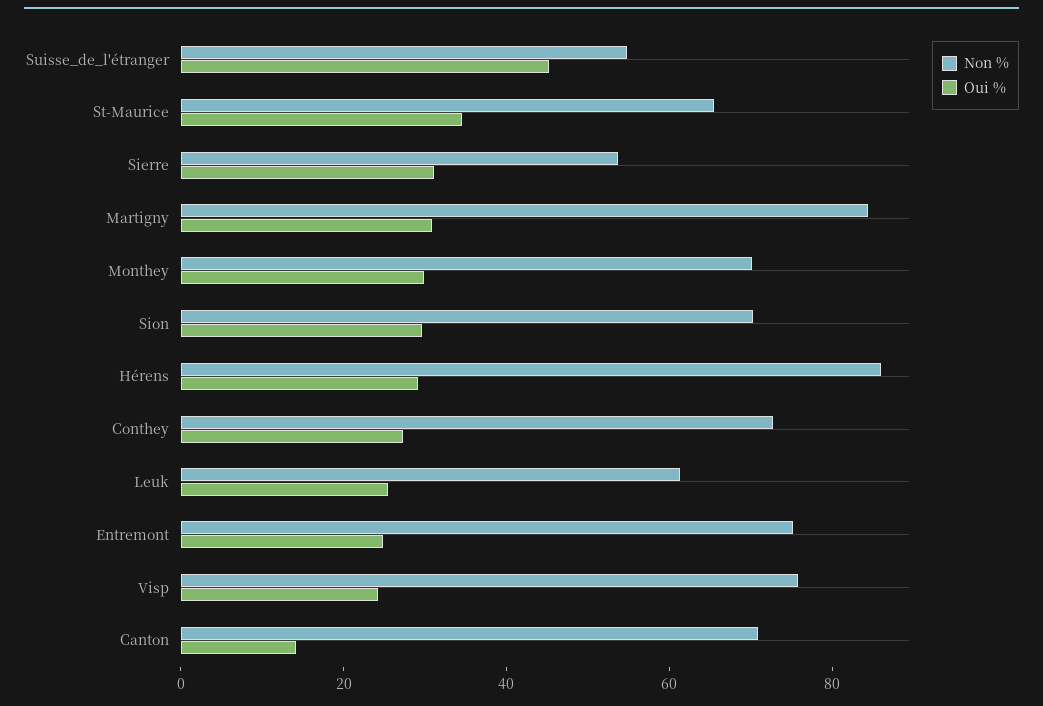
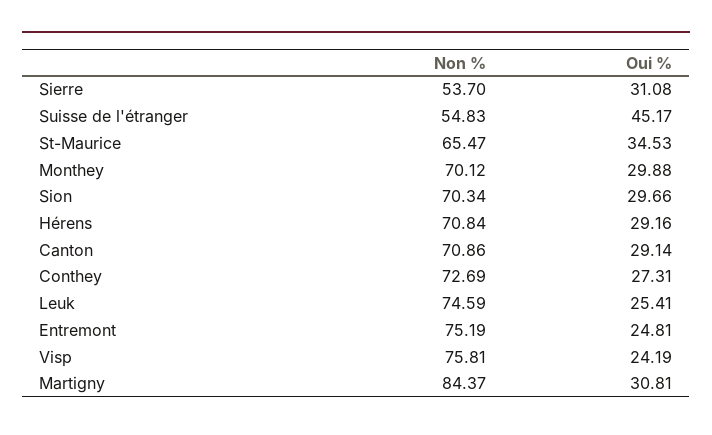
Non %, Hérens: 85 -> 70.84
Non %, Leuk: 60 -> 74.59
Oui %, Canton: 15 -> 29.14

